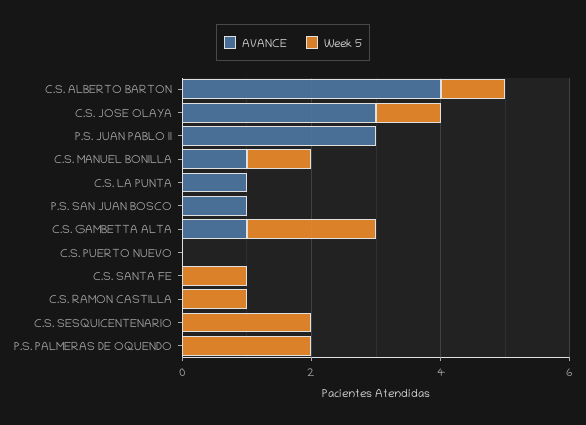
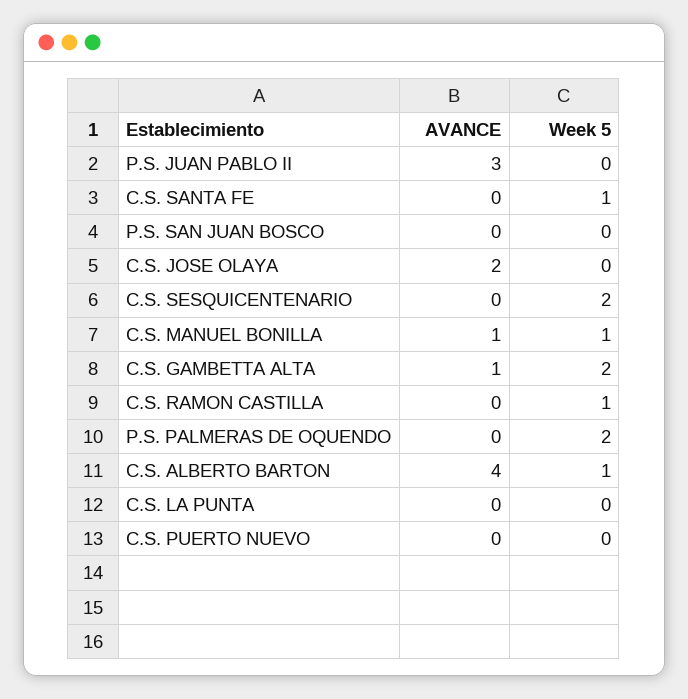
AVANCE, C.S. JOSE OLAYA: 3 -> 2
Week 5, C.S. JOSE OLAYA: 1 -> 0
AVANCE, C.S. LA PUNTA: 1 -> 0
AVANCE, P.S. SAN JUAN BOSCO: 1 -> 0

